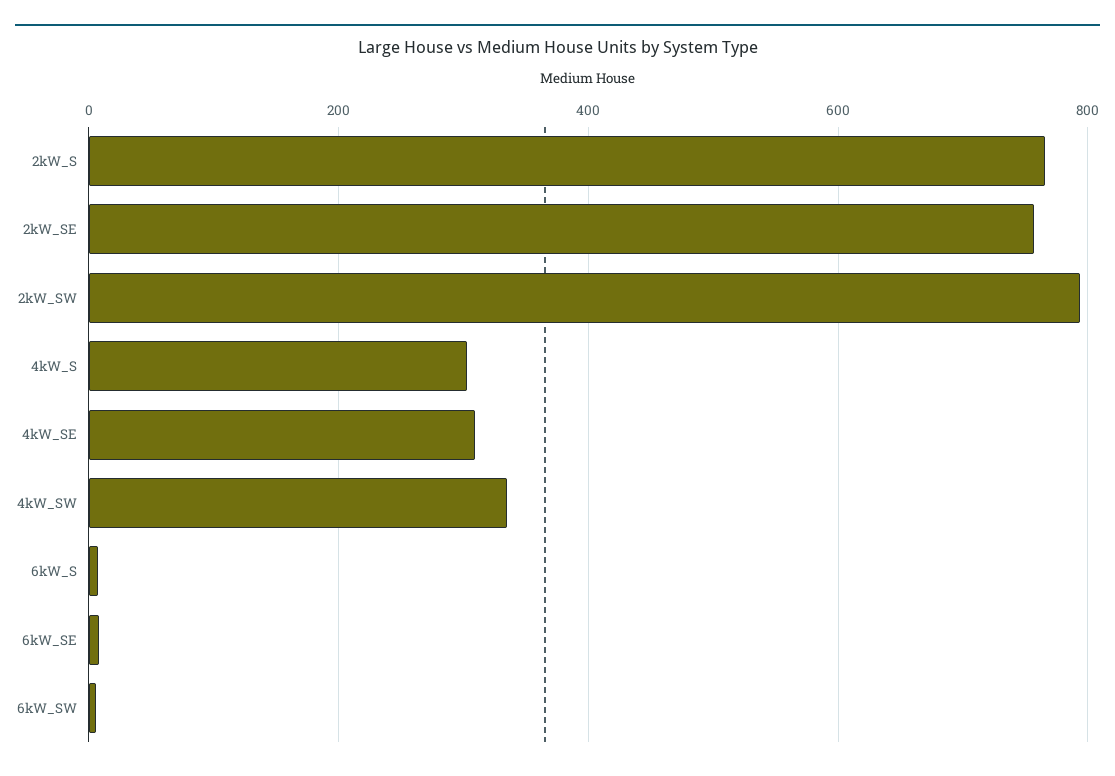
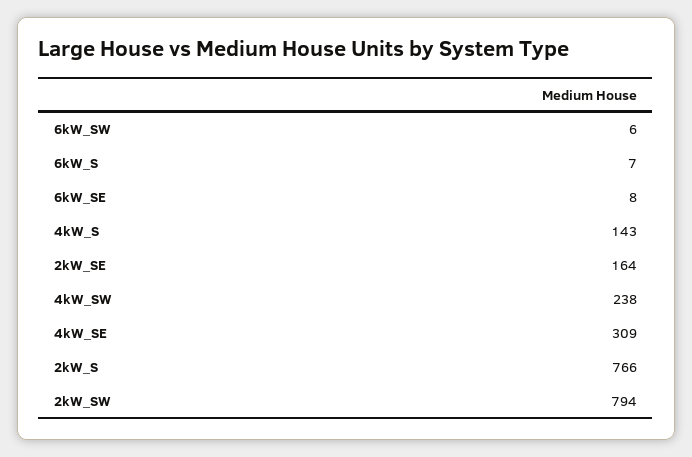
2kW_SE: 760 -> 164
4kW_S: 300 -> 143
4kW_SW: 340 -> 238

